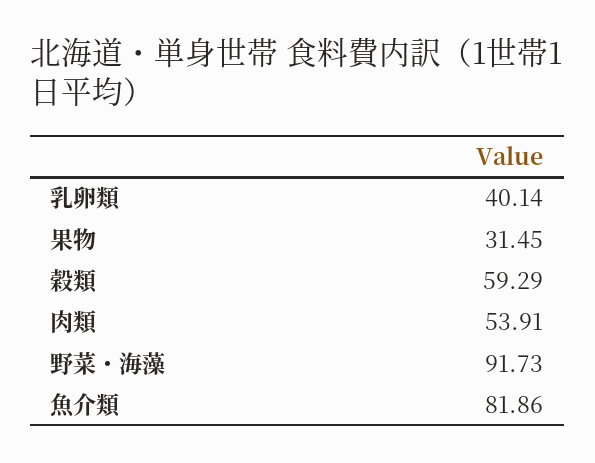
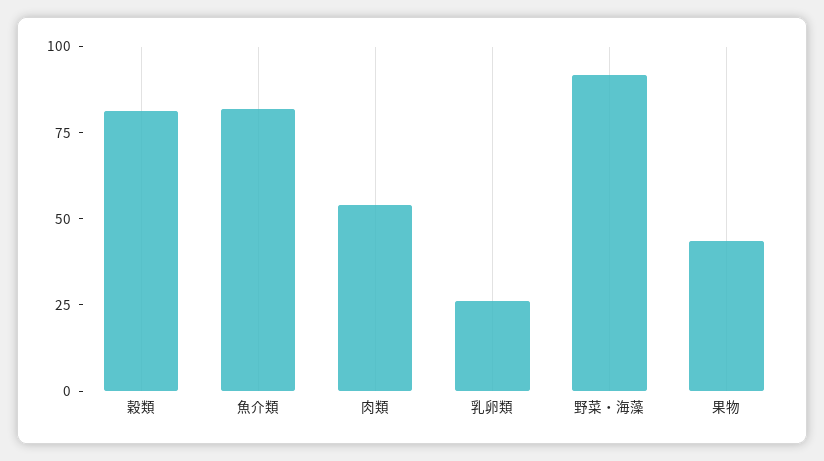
乳卵類: 40.14 -> 25
果物: 31.45 -> 45
穀類: 59.29 -> 80

